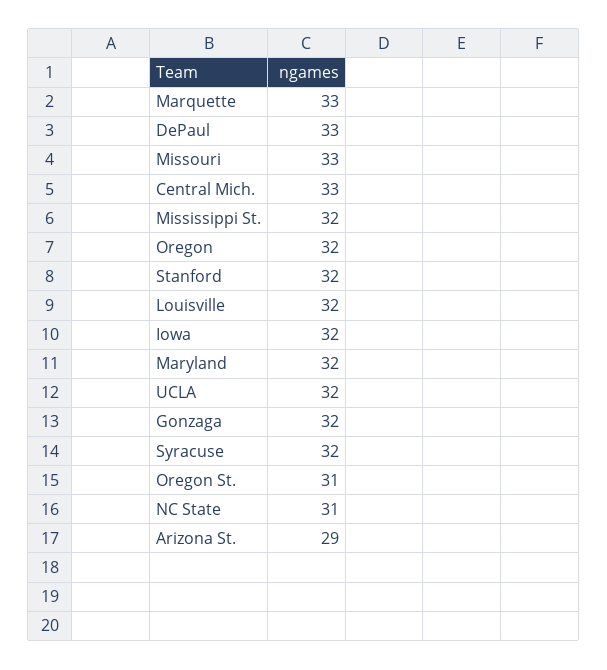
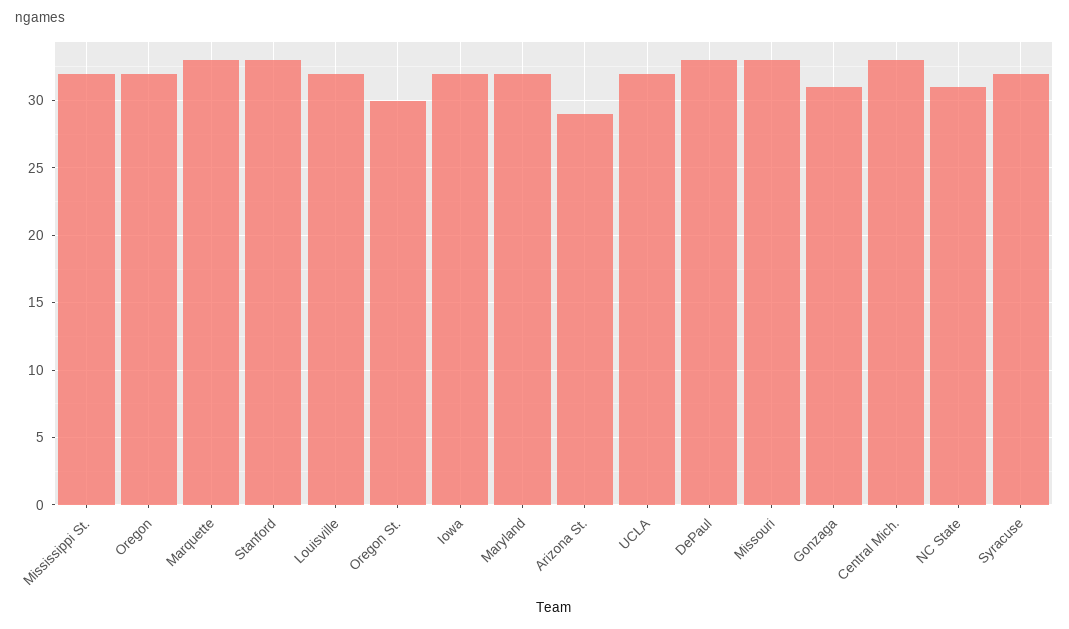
Stanford: 32 -> 33
Gonzaga: 32 -> 31
Oregon St.: 31 -> 30

